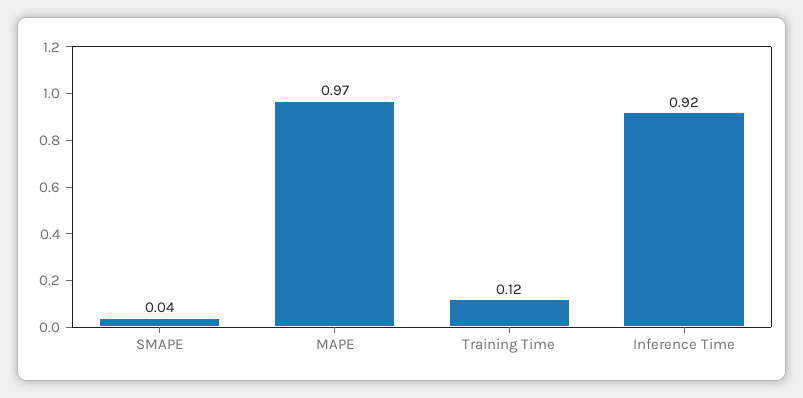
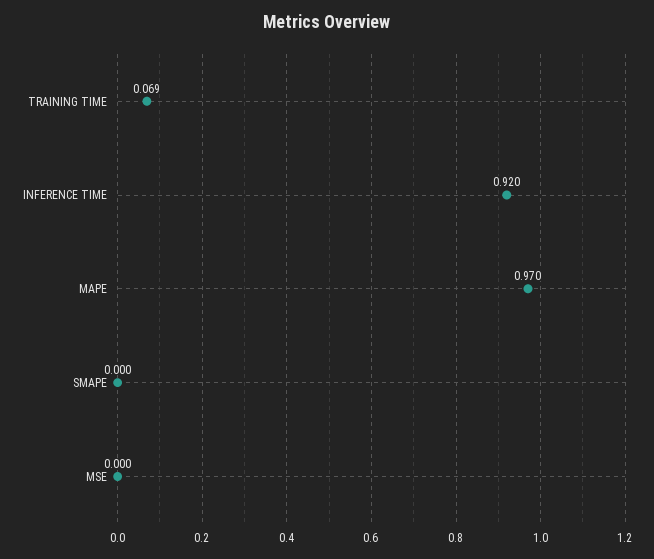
SMAPE: 0.04 -> 0
Training Time: 0.12 -> 0.069
MSE: none -> 0

